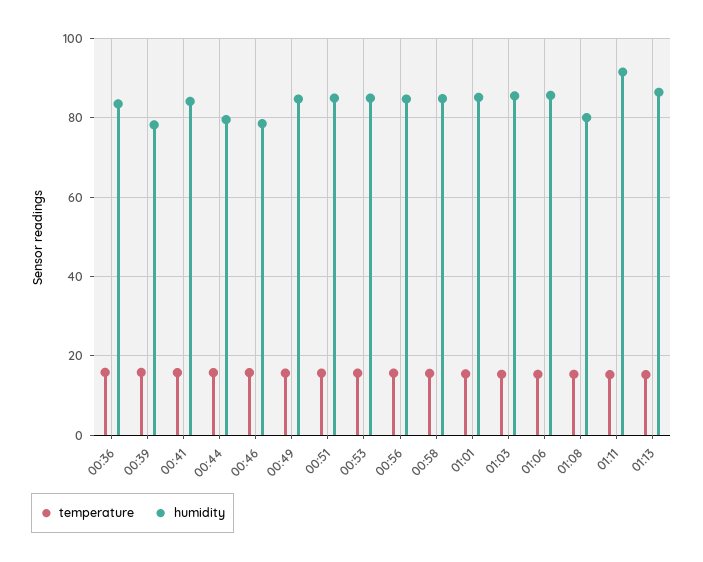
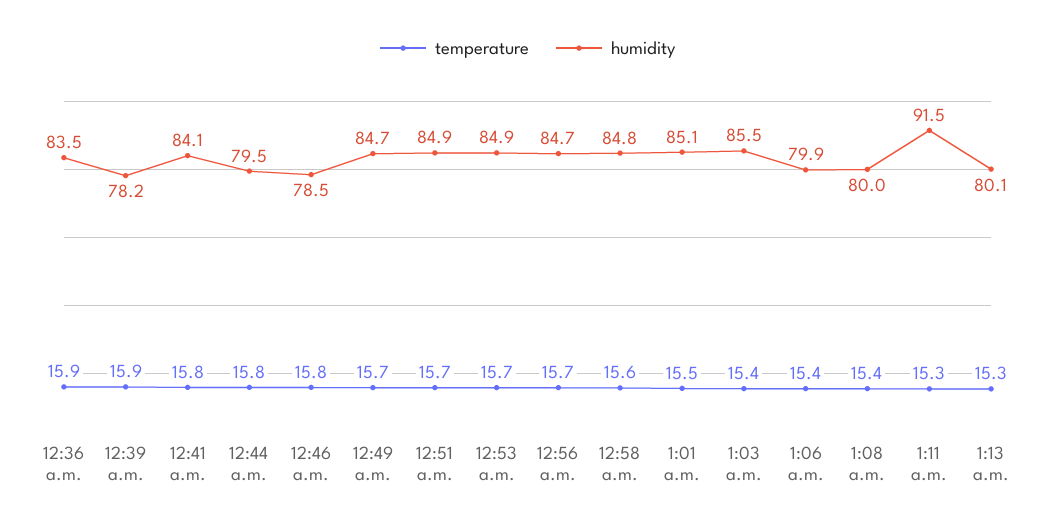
humidity, 01:06: 86 -> 79.9
humidity, 01:13: 86 -> 80.1

